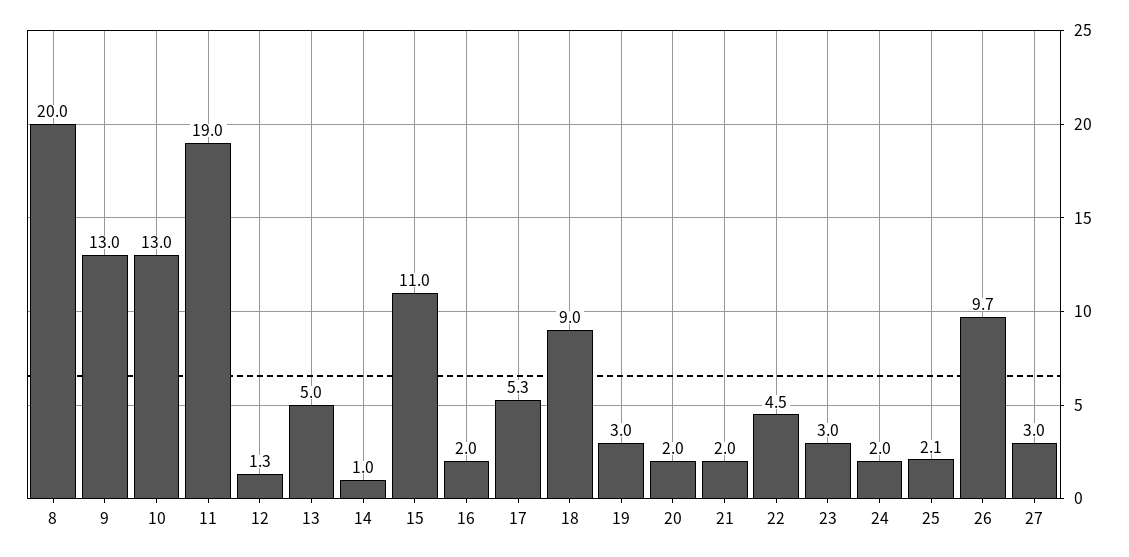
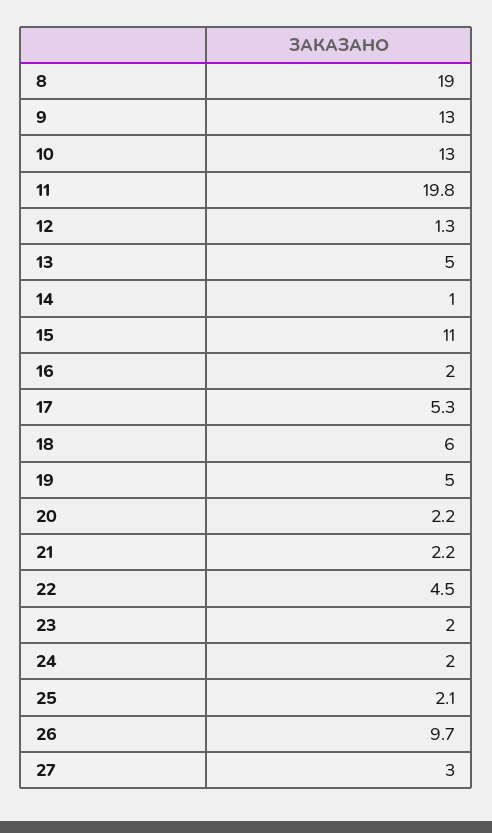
8: 20 -> 19
11: 19 -> 19.8
18: 9 -> 6
19: 3 -> 5
20: 2 -> 2.2
21: 2 -> 2.2
23: 3 -> 2

